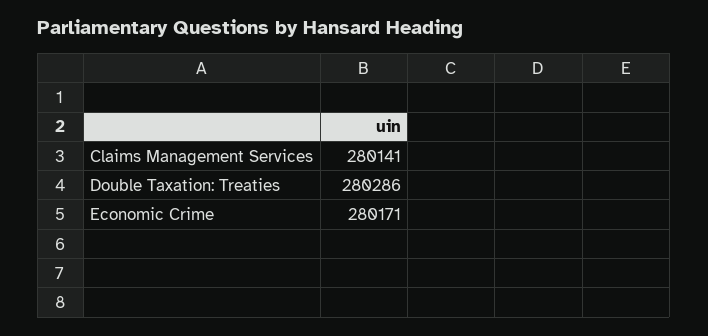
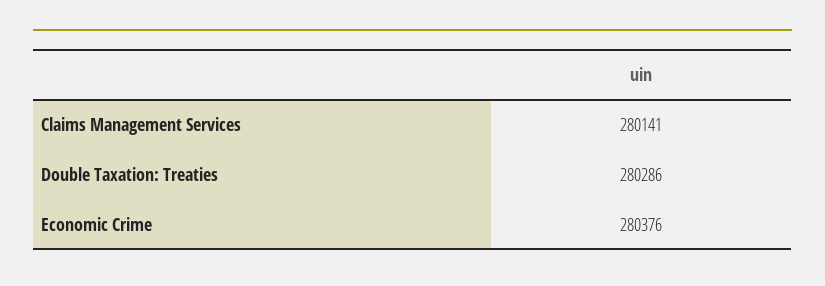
Economic Crime: 280171 -> 280376

